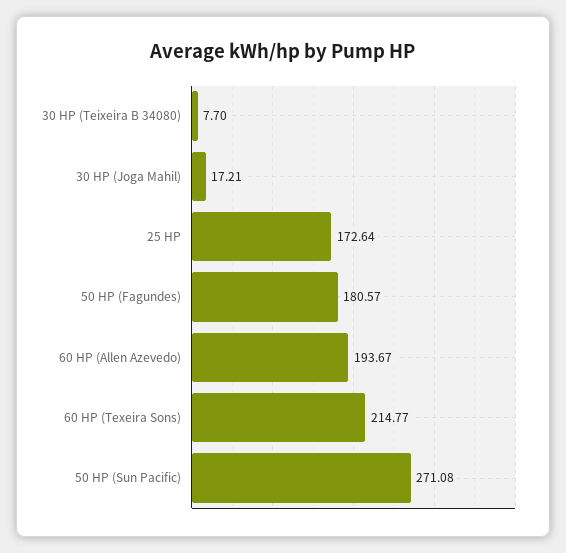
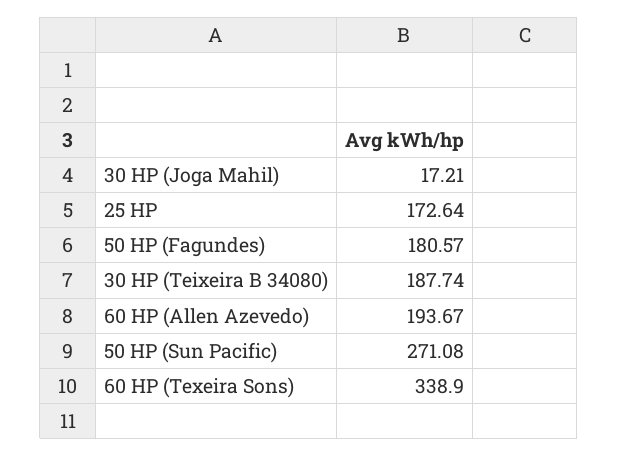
30 HP (Teixeira B 34080): 7.7 -> 187.74
60 HP (Texeira Sons): 214.77 -> 338.9

